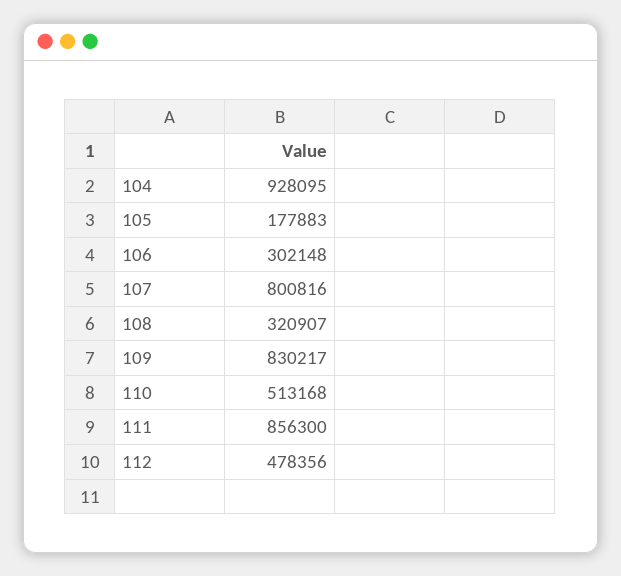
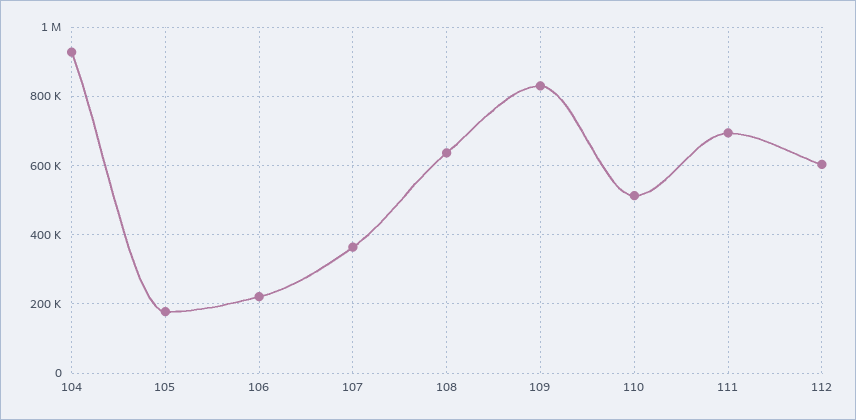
106: 302148 -> 220000
107: 800816 -> 360000
108: 320907 -> 640000
111: 856300 -> 700000
112: 478356 -> 600000

